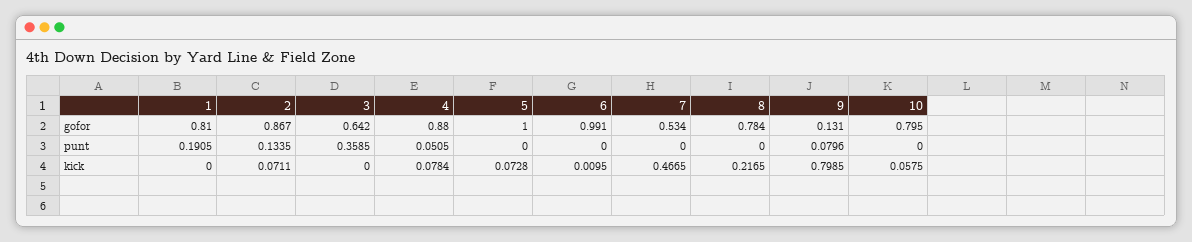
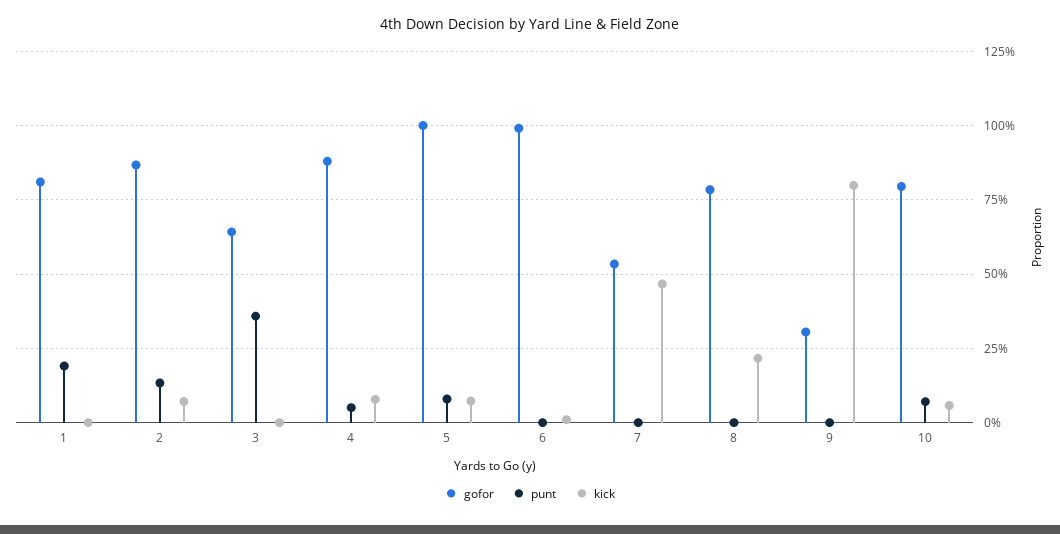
gofor, 9: 0.131 -> 0.3
punt, 5: 0 -> 0.075
punt, 9: 0.0796 -> 0
punt, 10: 0 -> 0.075

